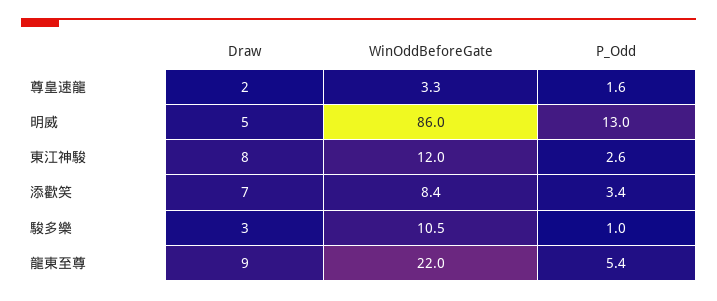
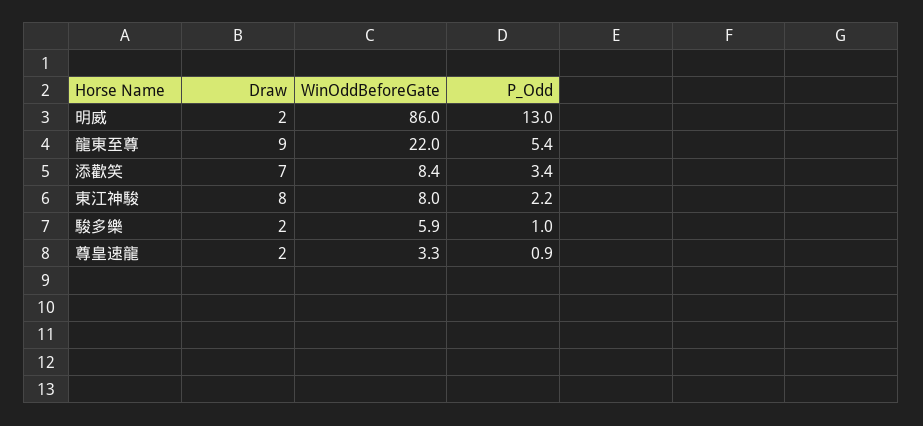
P_Odd, 尊皇速龍: 1.6 -> 0.9
Draw, 明威: 5 -> 2
WinOddBeforeGate, 東江神駿: 12 -> 8
P_Odd, 東江神駿: 2.6 -> 2.2
Draw, 駿多樂: 3 -> 2
WinOddBeforeGate, 駿多樂: 10.5 -> 5.9

